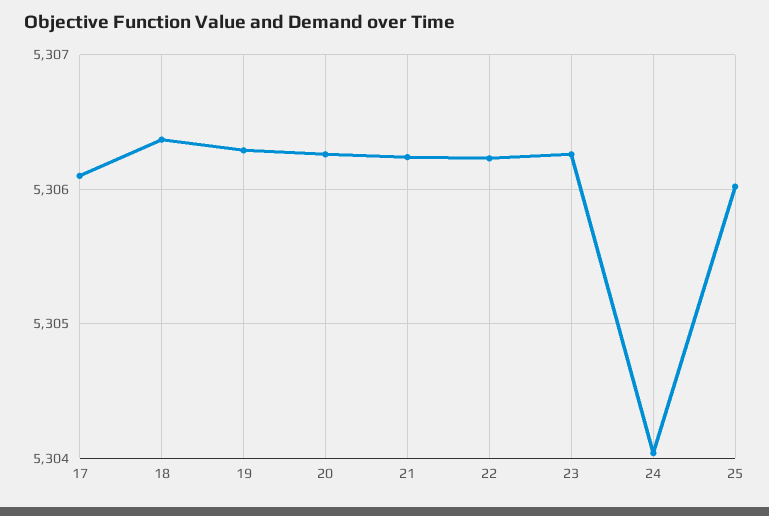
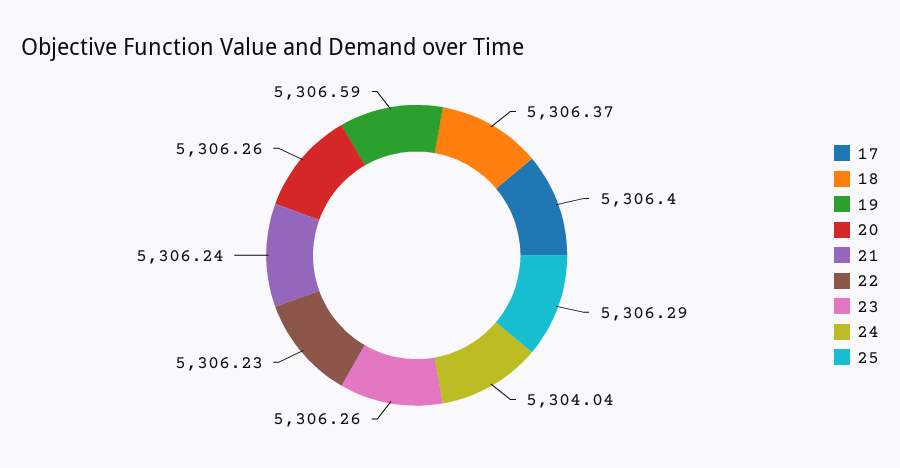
17: 5306.1 -> 5306.4
19: 5306.3 -> 5306.59
25: 5306 -> 5306.29

